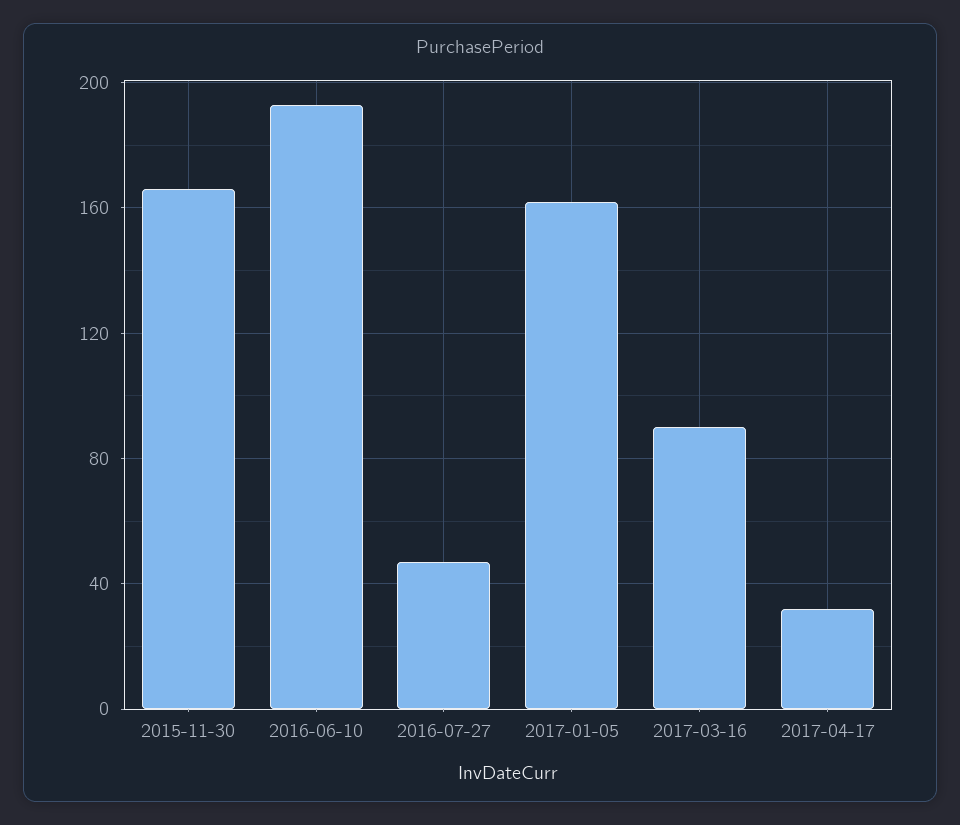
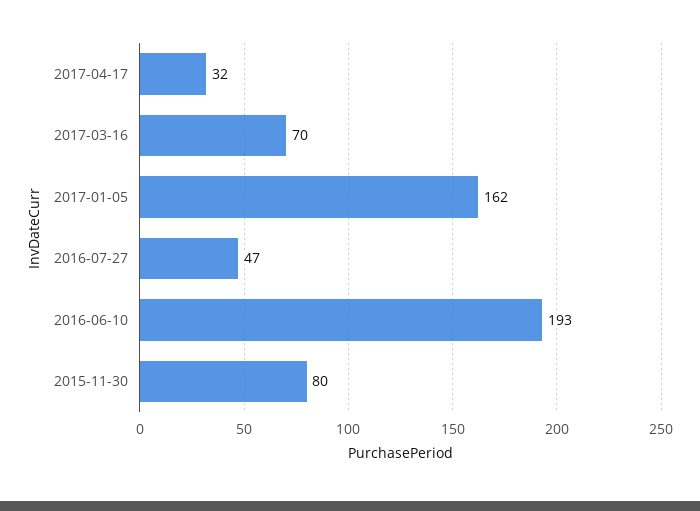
2015-11-30: 165 -> 80
2017-03-16: 90 -> 70

